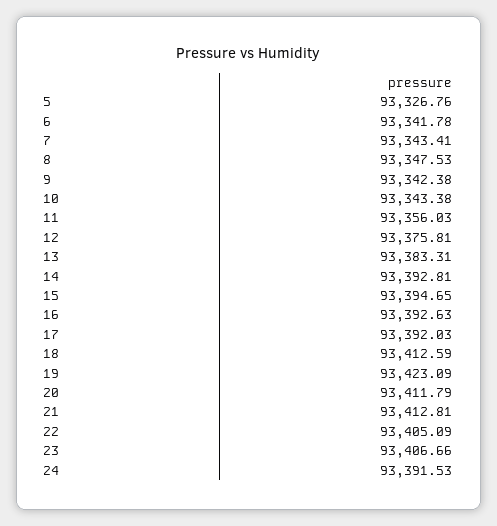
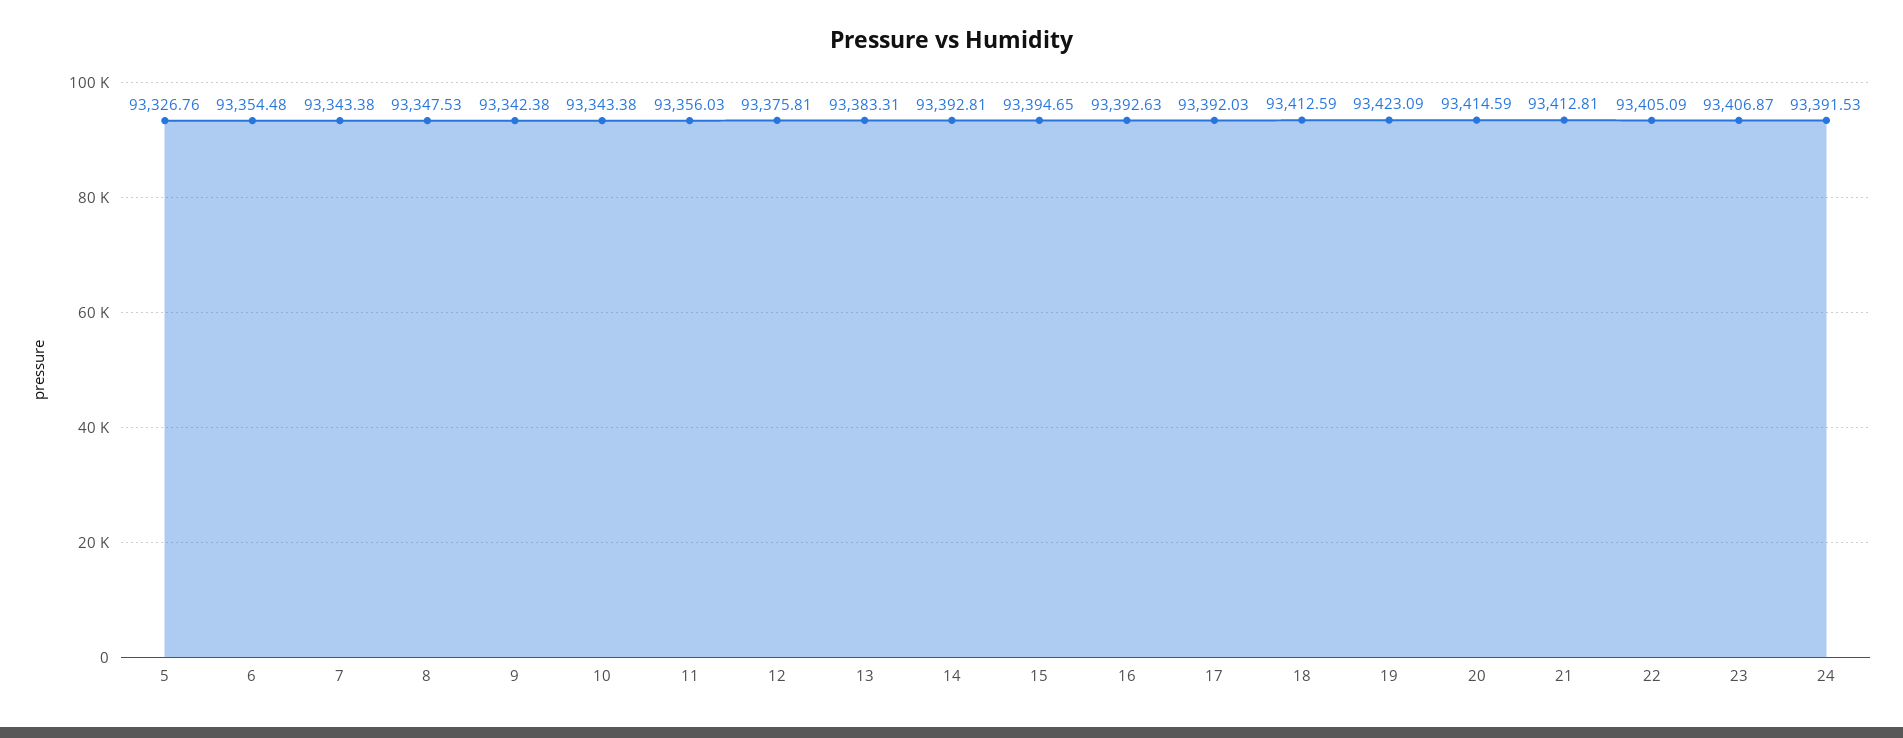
6: 93341.78 -> 93354.48
7: 93343.41 -> 93343.38
20: 93411.79 -> 93414.59
23: 93406.66 -> 93406.87

